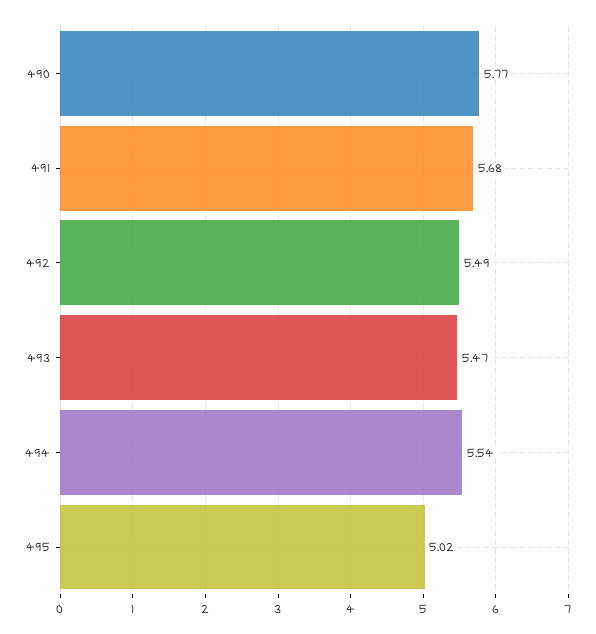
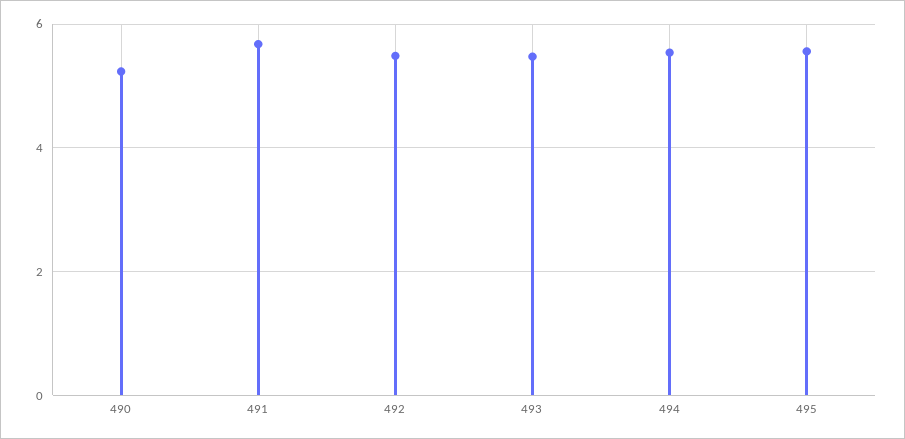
490: 5.77 -> 5.2
495: 5.02 -> 5.6

